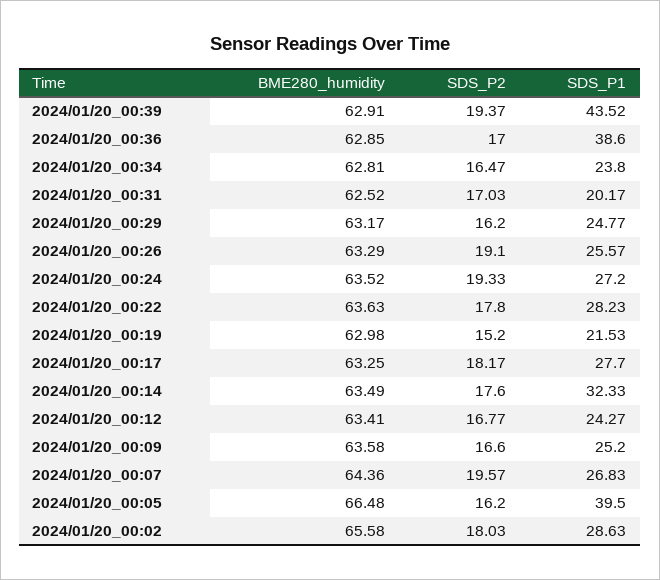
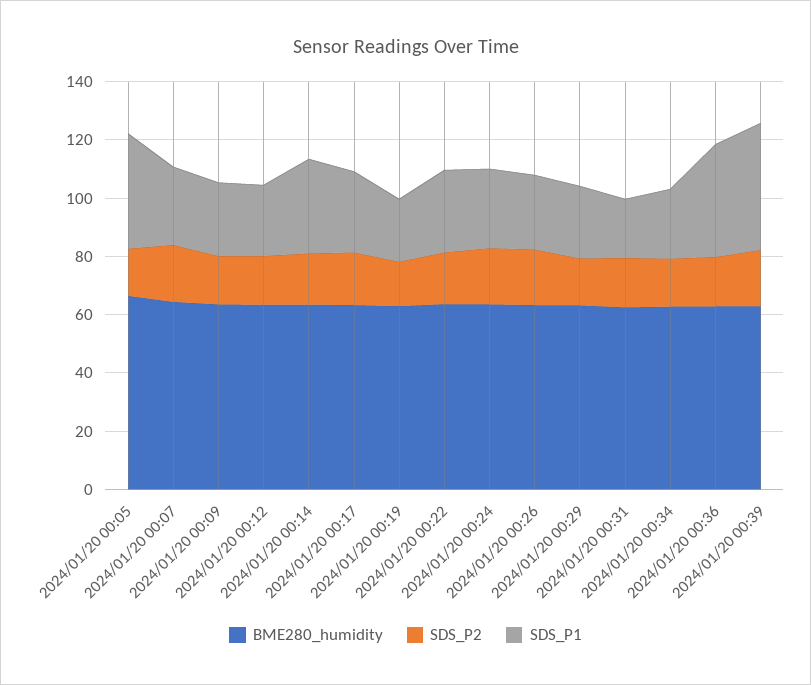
BME280_humidity, 2024/01/20_00:02: 65.58 -> none
SDS_P2, 2024/01/20_00:02: 18.03 -> none
SDS_P1, 2024/01/20_00:02: 28.63 -> none

